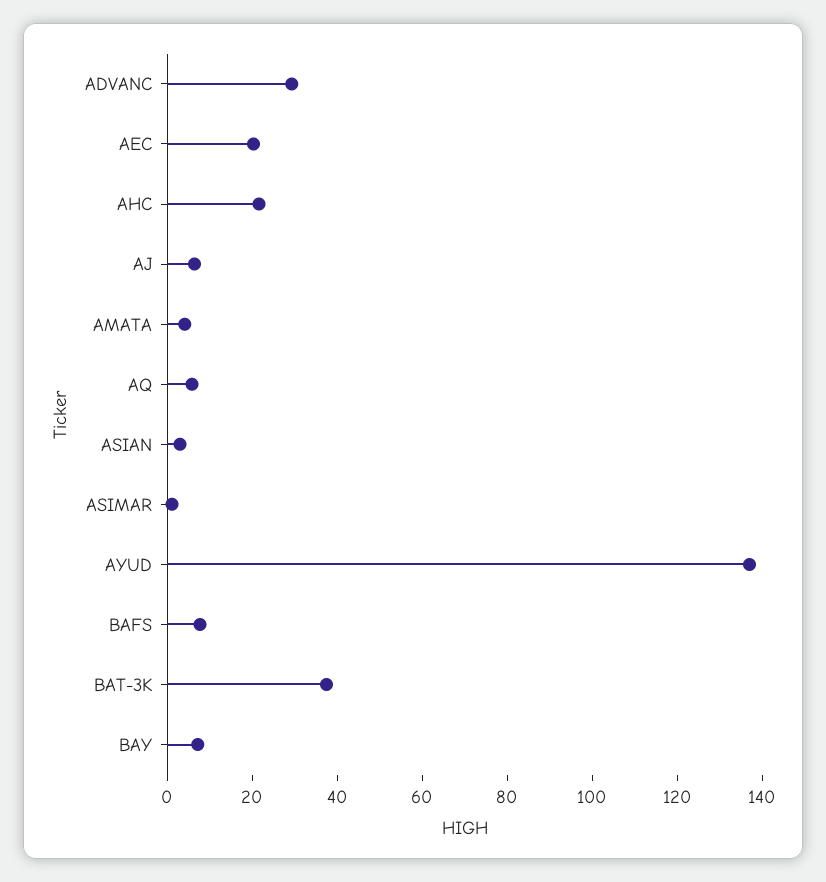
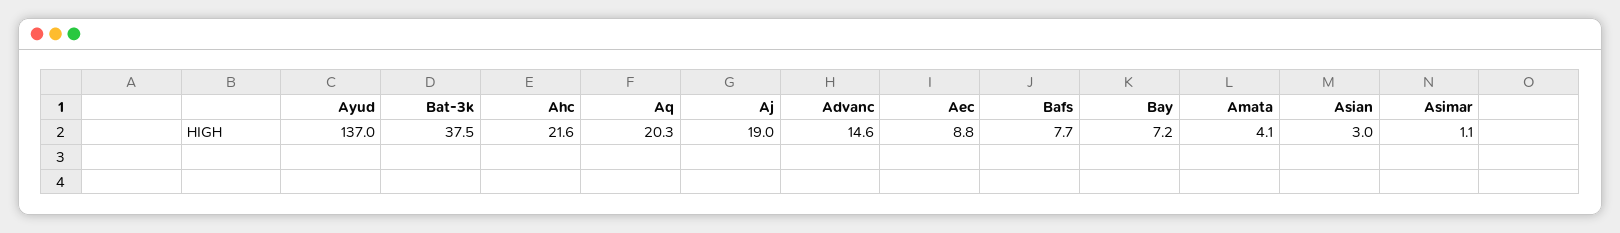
ADVANC: 30 -> 14.6
AEC: 20 -> 8.8
AJ: 5 -> 19
AQ: 5 -> 20.3

